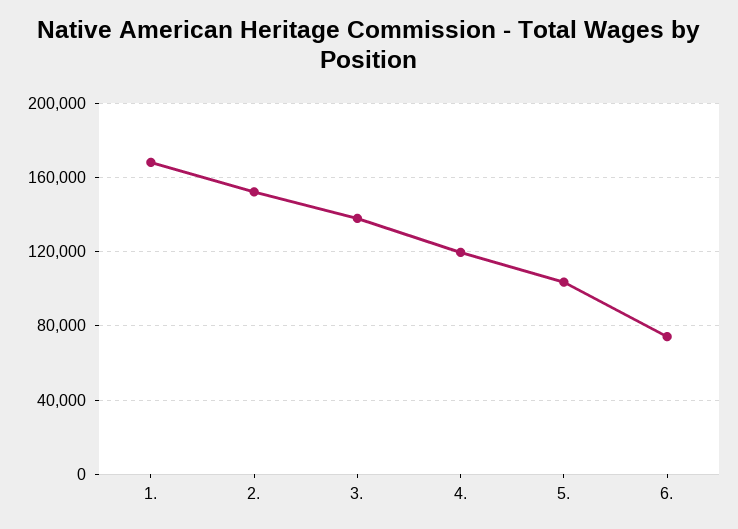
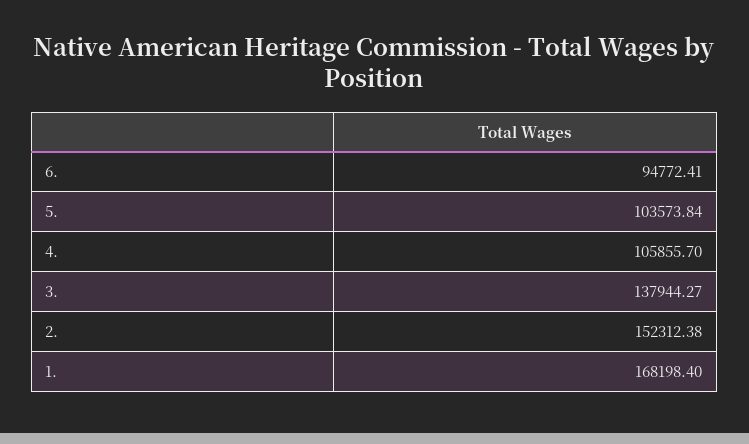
4.: 120000 -> 105855.7
6.: 75000 -> 94772.41

